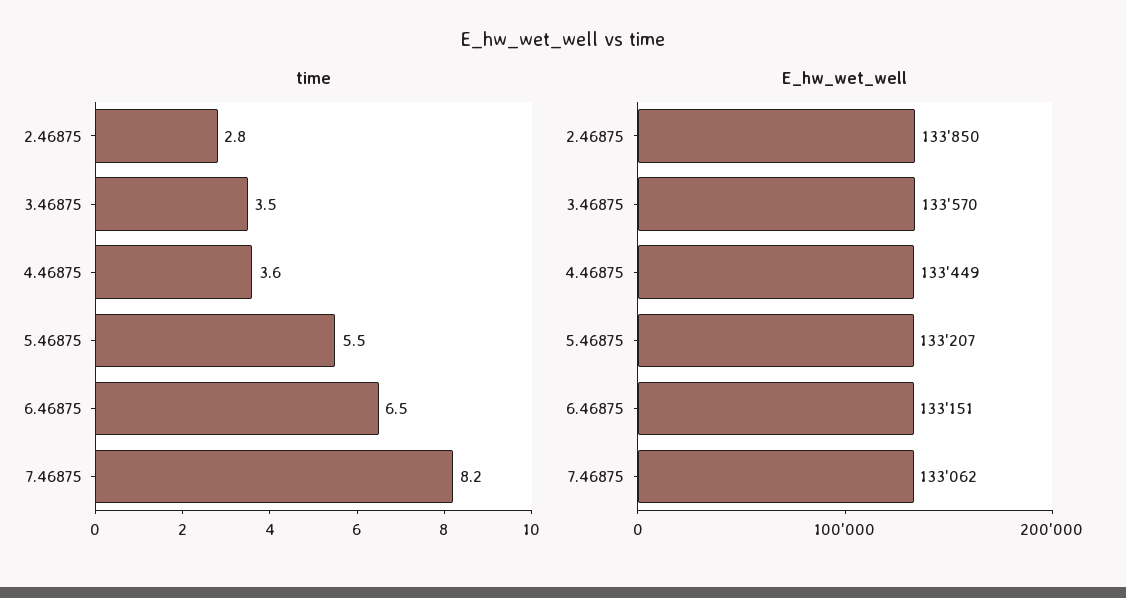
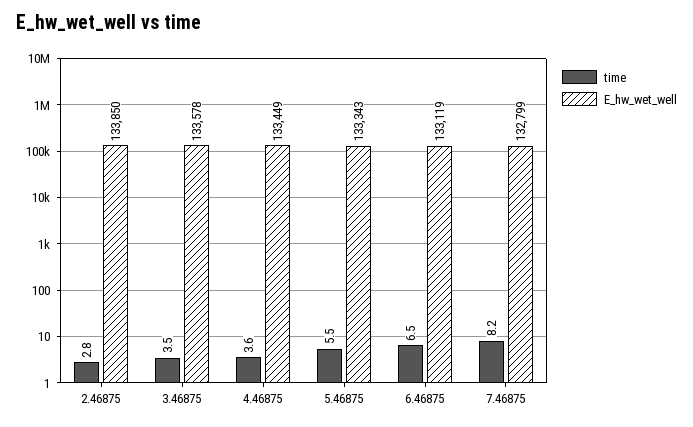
E_hw_wet_well, 3.46875: 133570 -> 133578
E_hw_wet_well, 5.46875: 133207 -> 133343
E_hw_wet_well, 6.46875: 133151 -> 133119
E_hw_wet_well, 7.46875: 133062 -> 132799

